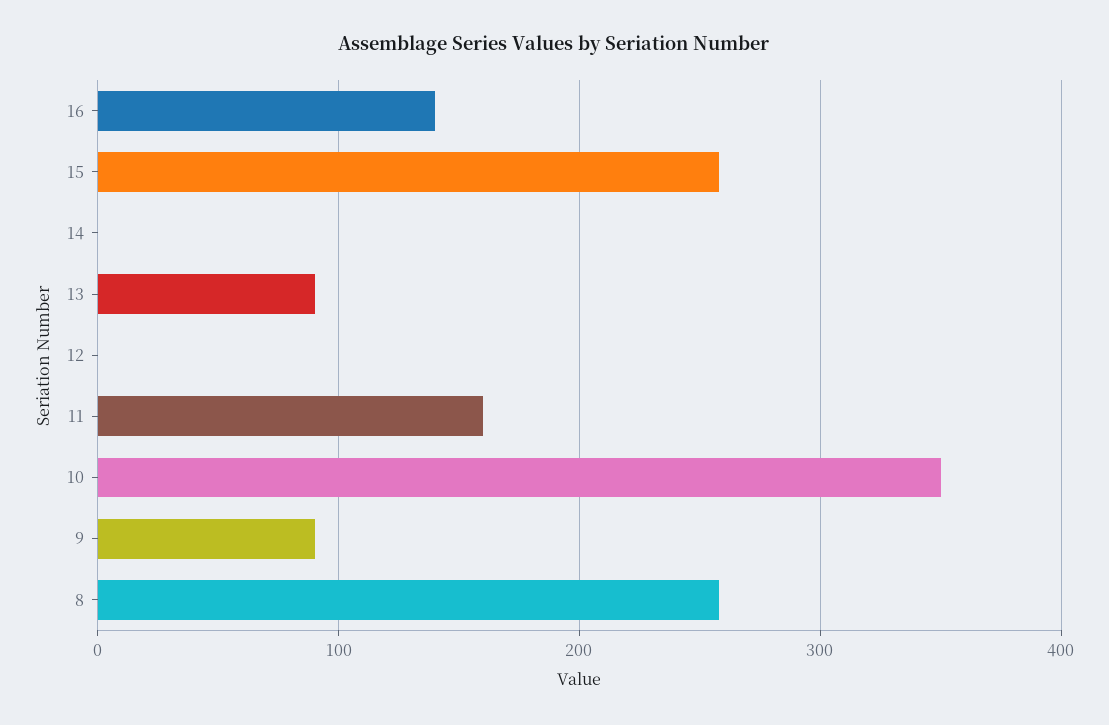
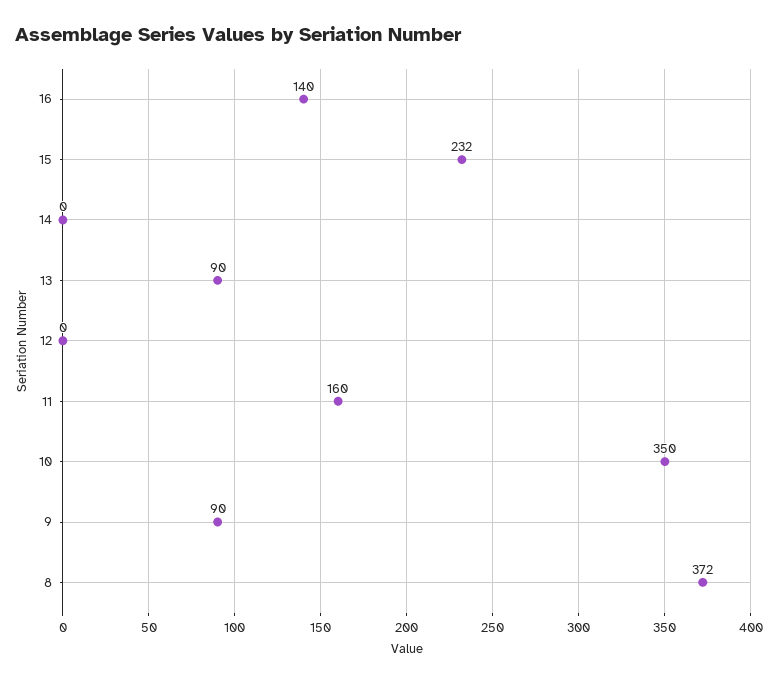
15: 260 -> 232
8: 260 -> 372

